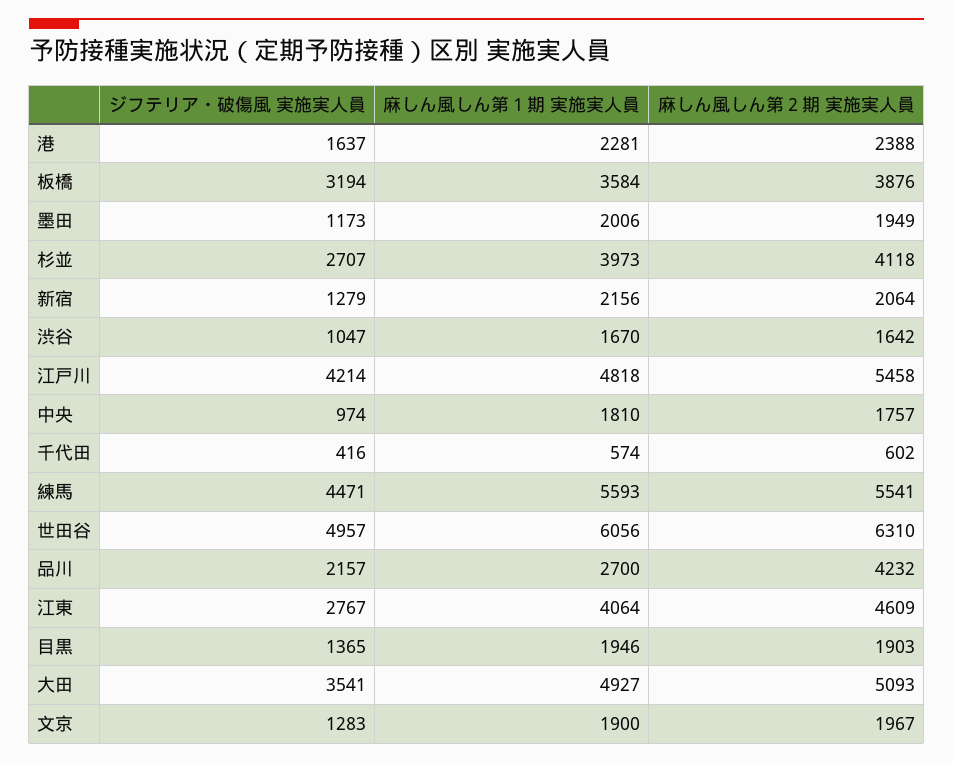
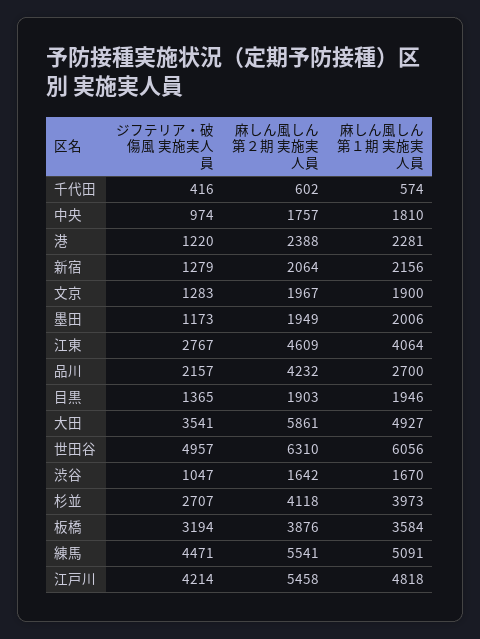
ジフテリア・破傷風 実施実人員, 港: 1637 -> 1220
麻しん風しん第１期 実施実人員, 練馬: 5593 -> 5091
麻しん風しん第２期 実施実人員, 大田: 5093 -> 5861

